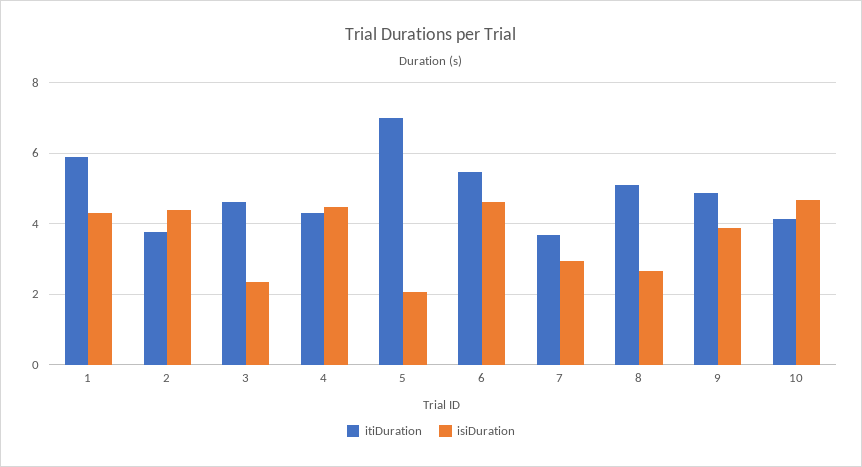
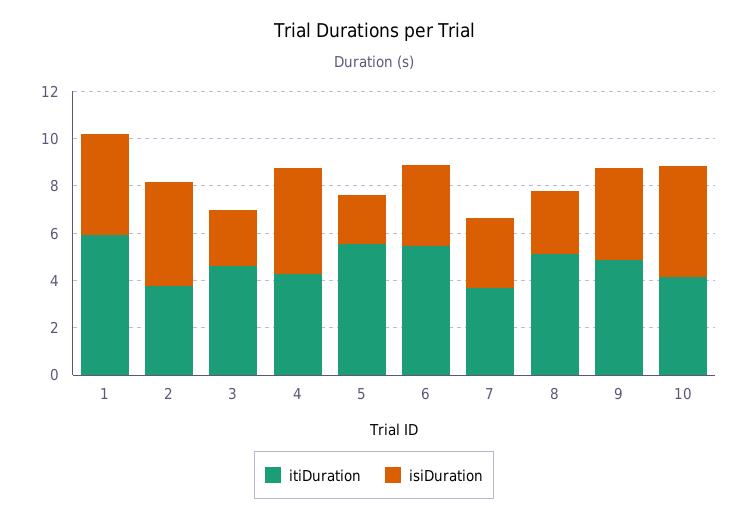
itiDuration, 5: 7 -> 5.5
isiDuration, 6: 4.6 -> 3.5

